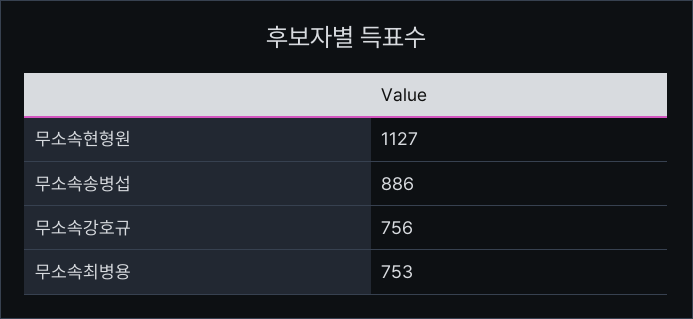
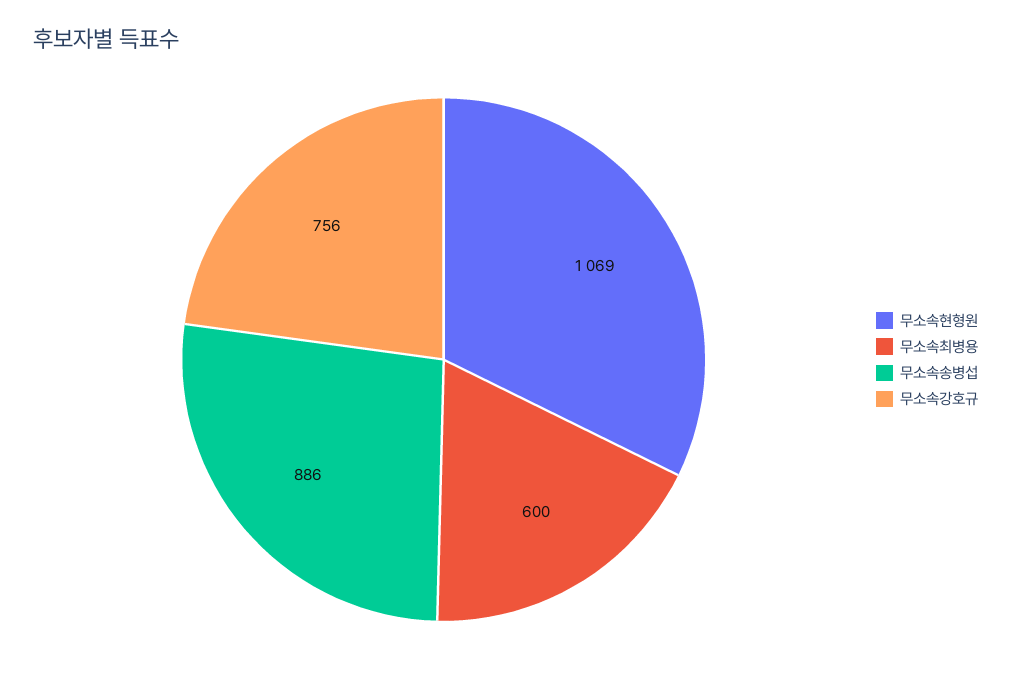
무소속현형원: 1127 -> 1069
무소속최병용: 753 -> 600

